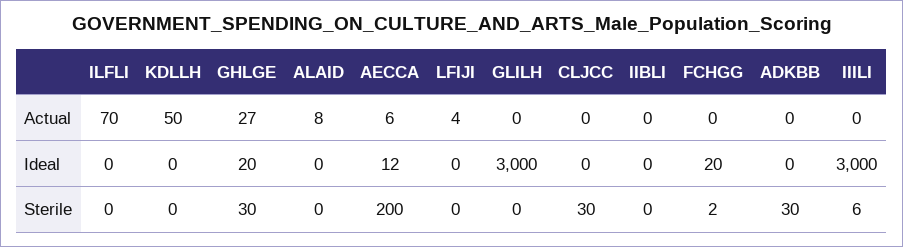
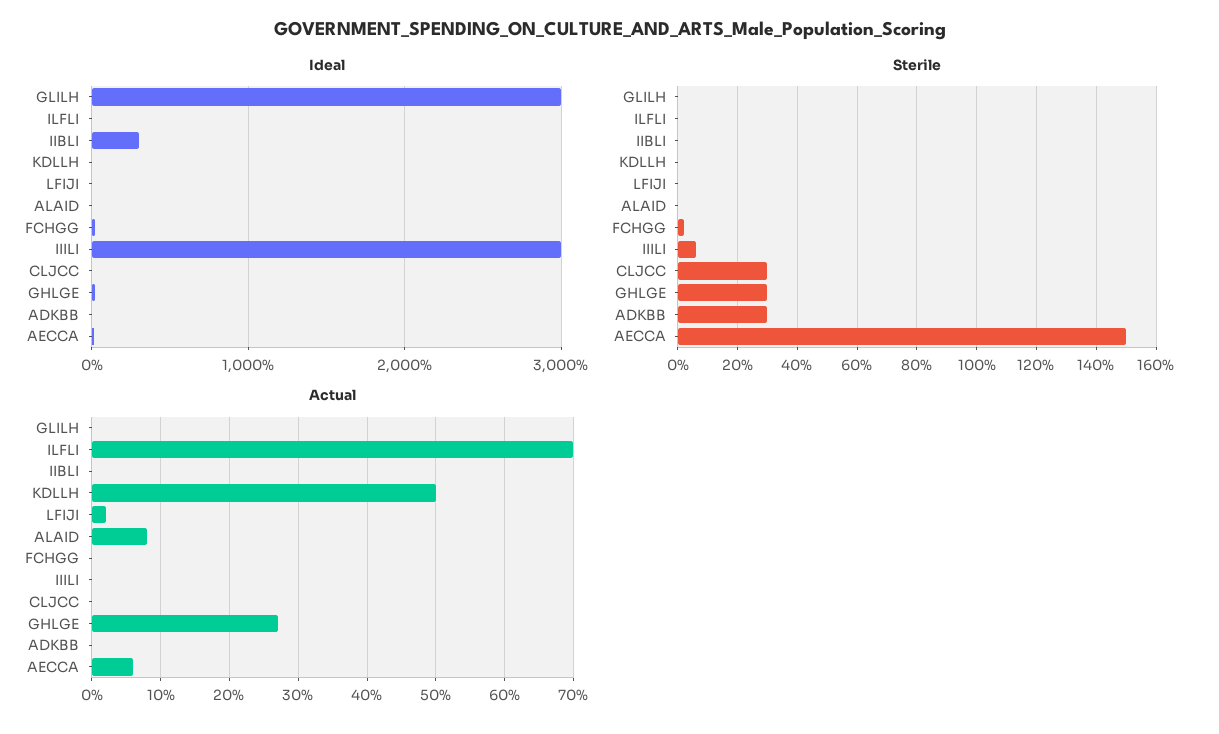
Actual, LFIJI: 4 -> 2
Ideal, IIBLI: 0 -> 300
Sterile, AECCA: 200 -> 150

